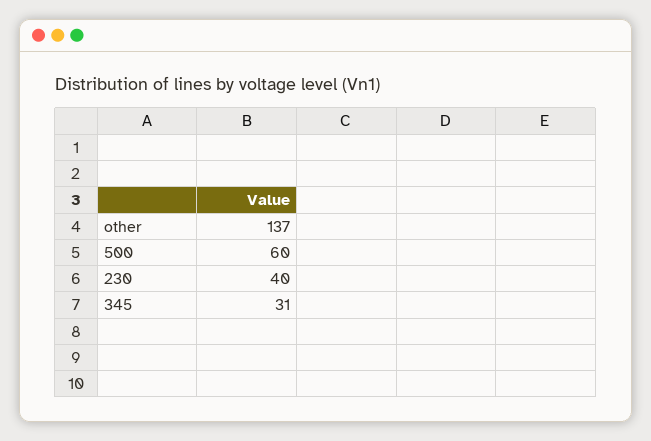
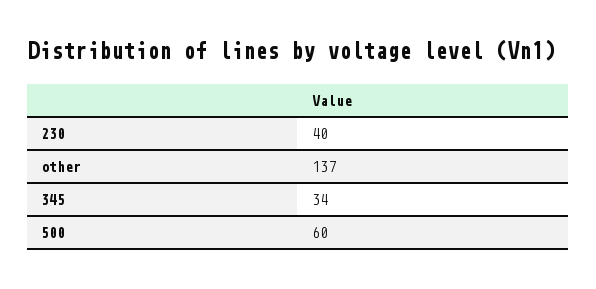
345: 31 -> 34

